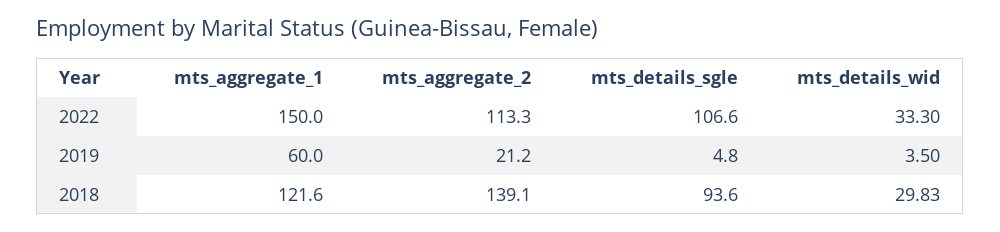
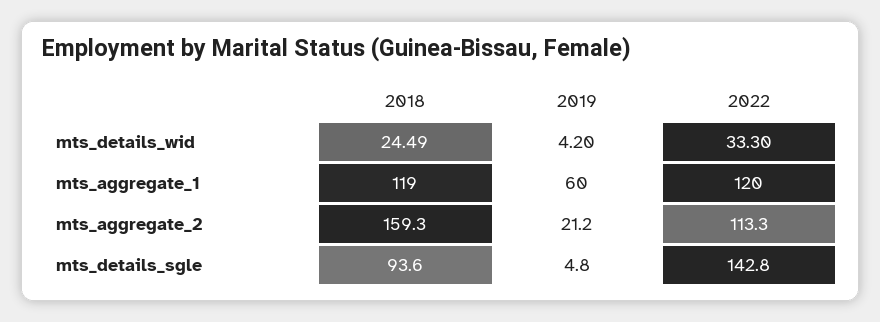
mts_aggregate_1, 2022: 150 -> 120
mts_details_sgle, 2022: 106.6 -> 142.8
mts_details_wid, 2019: 3.5 -> 4.2
mts_aggregate_1, 2018: 121.6 -> 119
mts_aggregate_2, 2018: 139.1 -> 159.3
mts_details_wid, 2018: 29.83 -> 24.49

